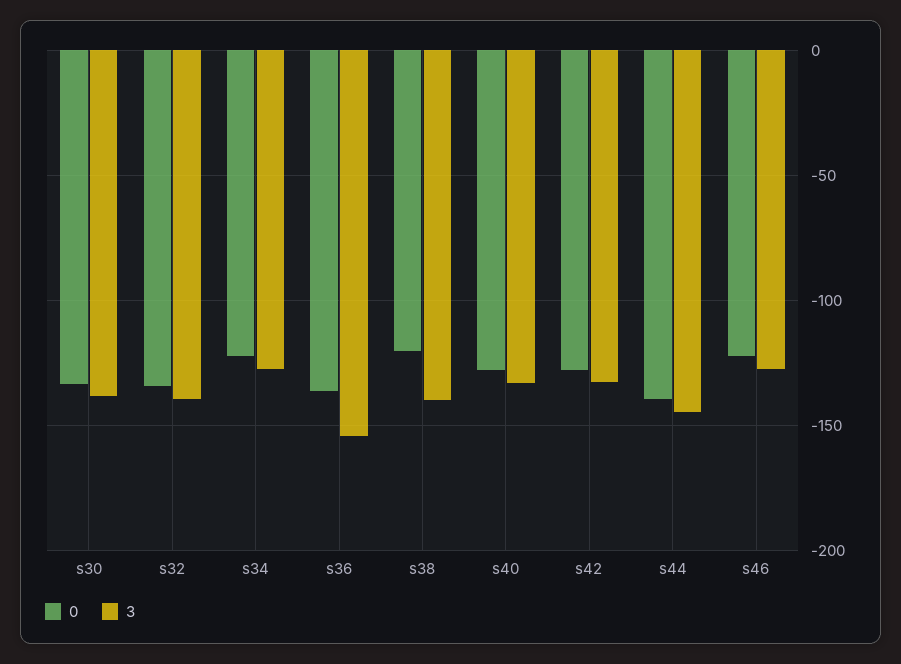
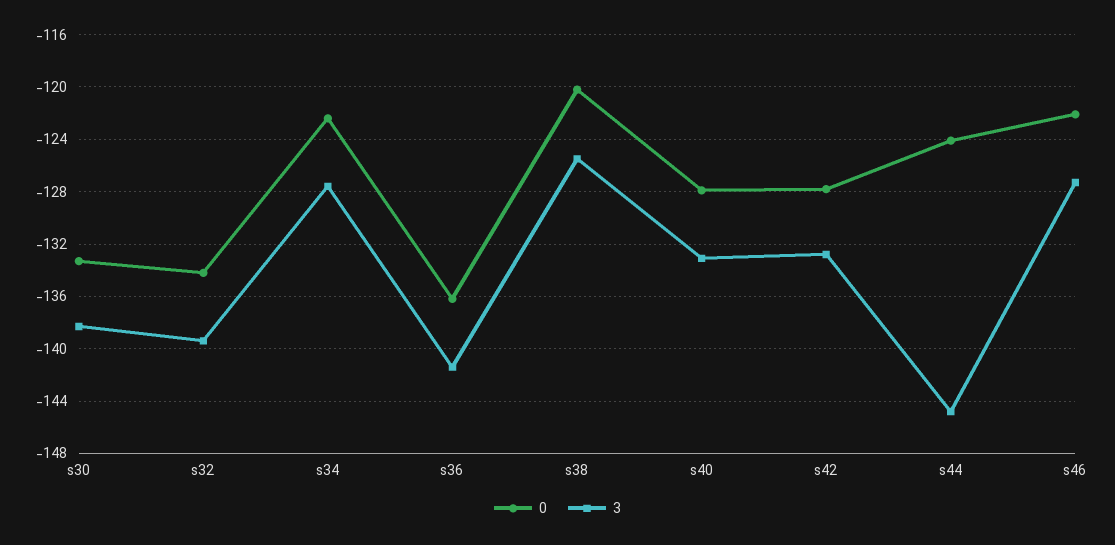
3, s36: -155 -> -141.5
3, s38: -140 -> -125.5
0, s44: -140 -> -124

